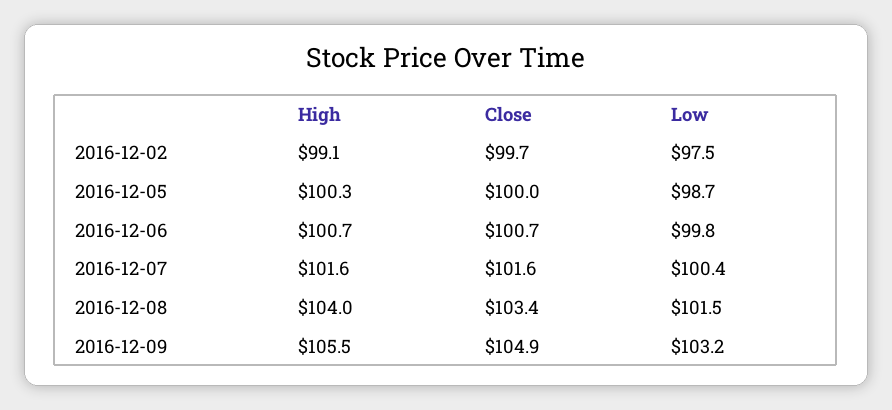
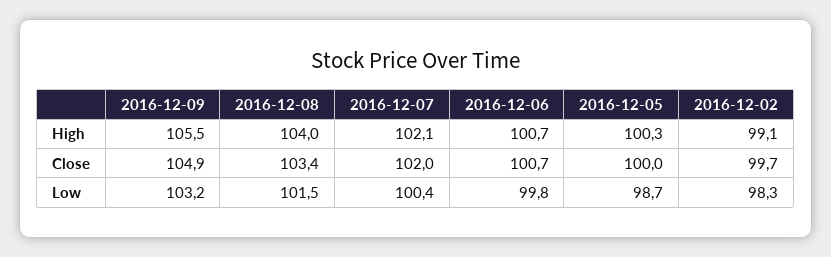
Low, 2016-12-02: 97.5 -> 98.3
High, 2016-12-07: 101.6 -> 102.1
Close, 2016-12-07: 101.6 -> 102

